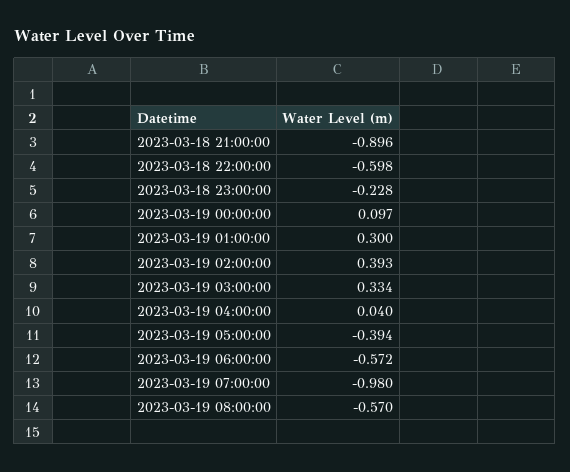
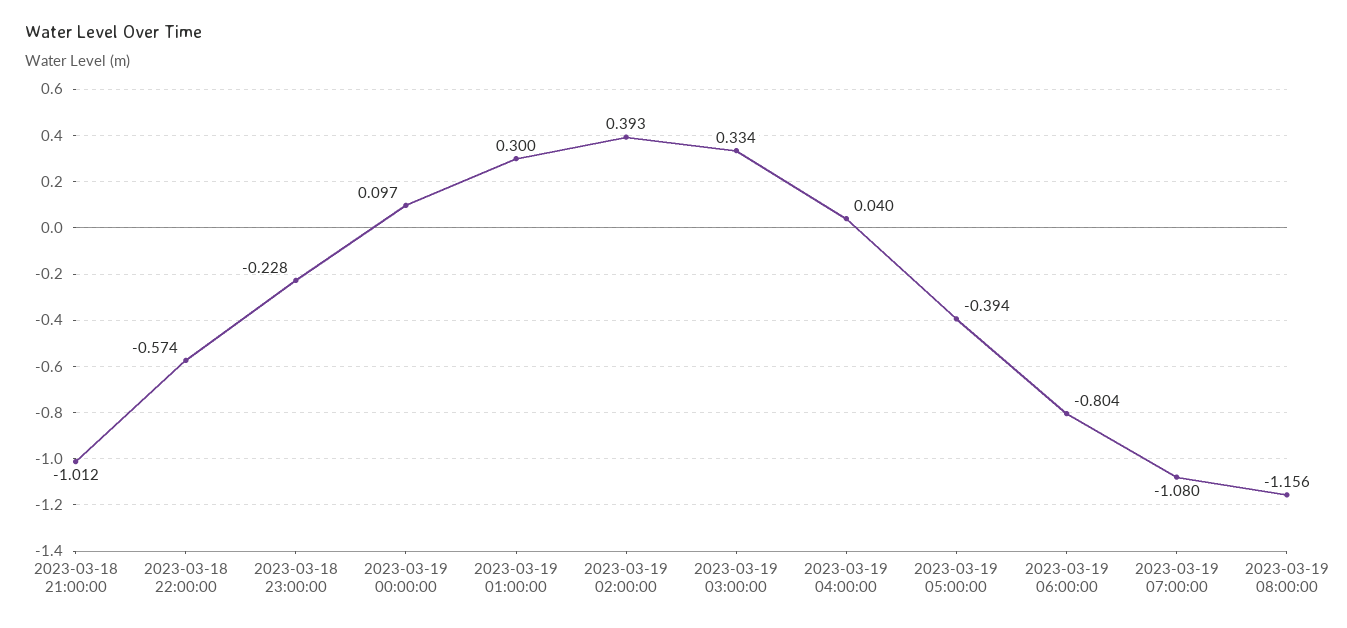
2023-03-18 21:00:00: -0.896 -> -1.012
2023-03-18 22:00:00: -0.598 -> -0.574
2023-03-19 06:00:00: -0.572 -> -0.804
2023-03-19 07:00:00: -0.98 -> -1.08
2023-03-19 08:00:00: -0.57 -> -1.156

